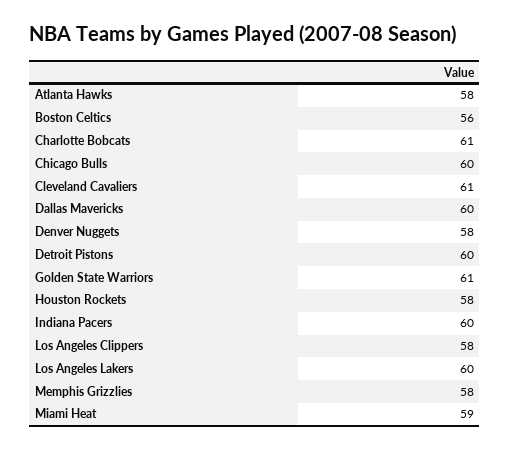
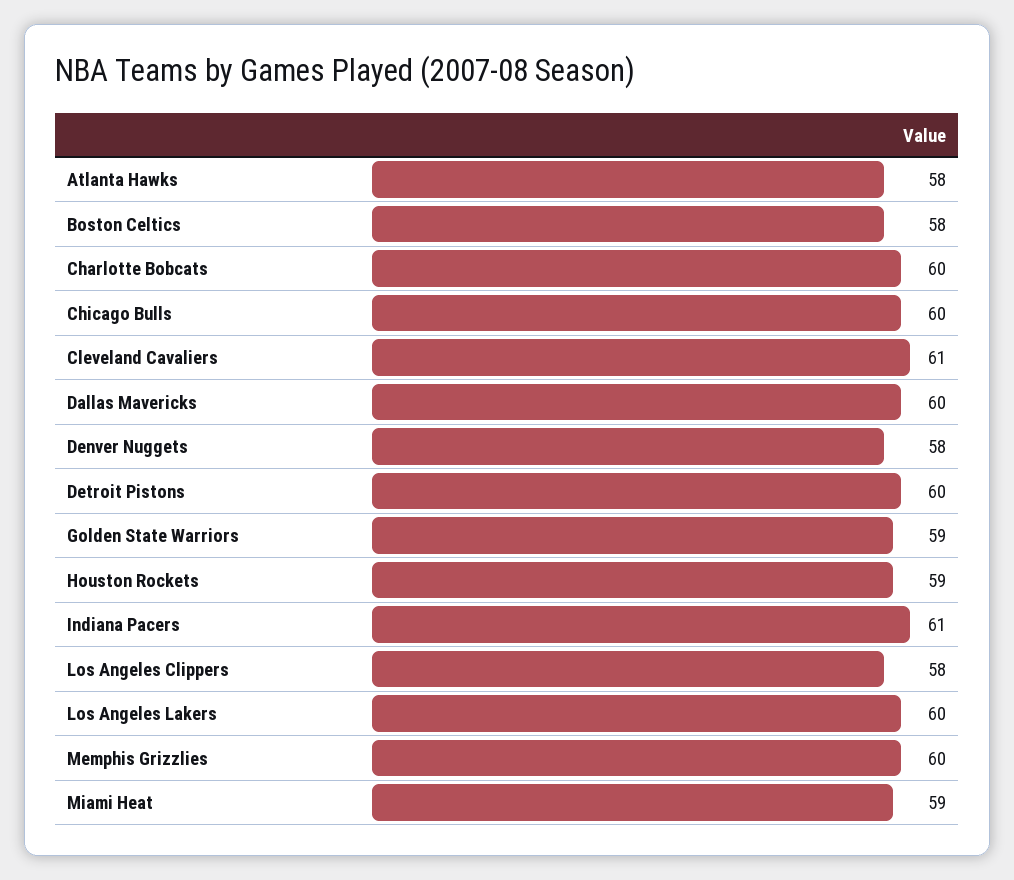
Boston Celtics: 56 -> 58
Charlotte Bobcats: 61 -> 60
Golden State Warriors: 61 -> 59
Houston Rockets: 58 -> 59
Indiana Pacers: 60 -> 61
Memphis Grizzlies: 58 -> 60

